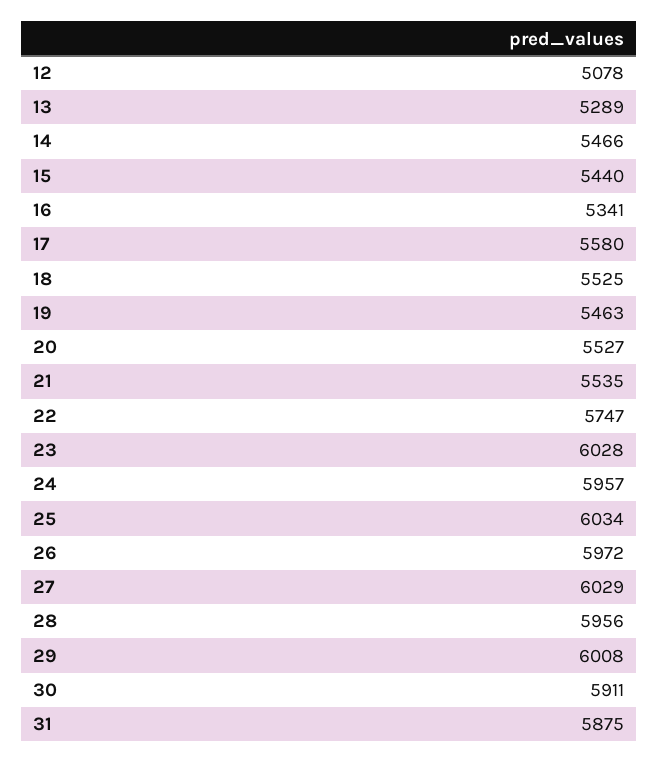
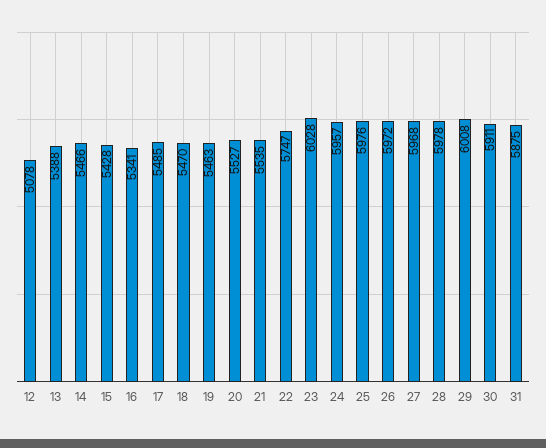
13: 5289 -> 5388
15: 5440 -> 5428
17: 5580 -> 5485
18: 5525 -> 5470
25: 6034 -> 5976
27: 6029 -> 5968
28: 5956 -> 5978

